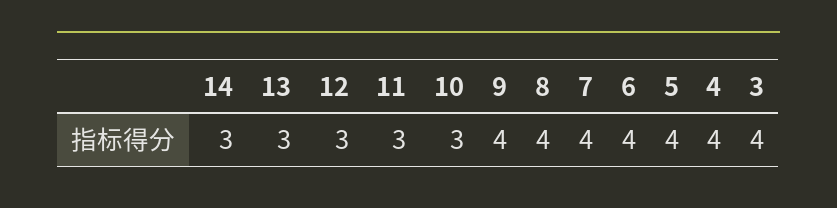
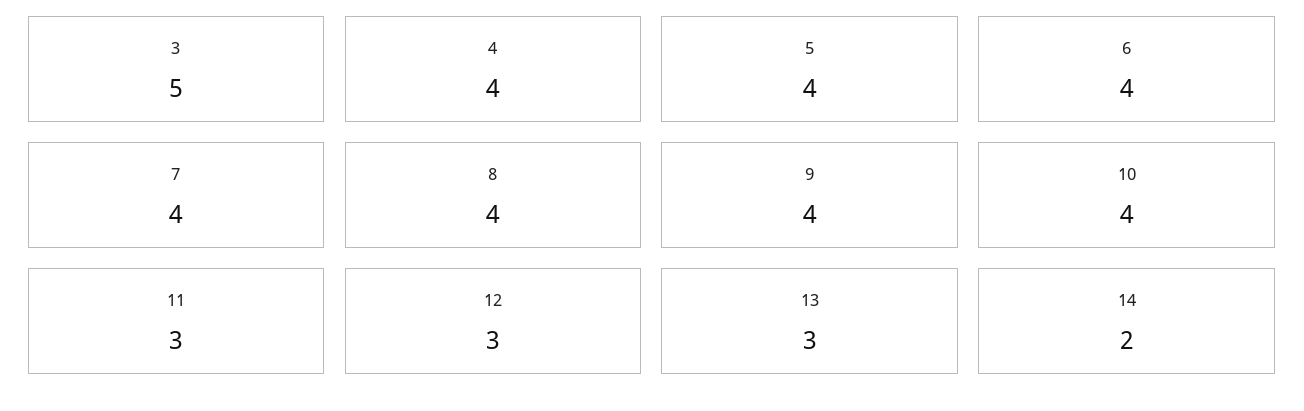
14: 3 -> 2
10: 3 -> 4
3: 4 -> 5

